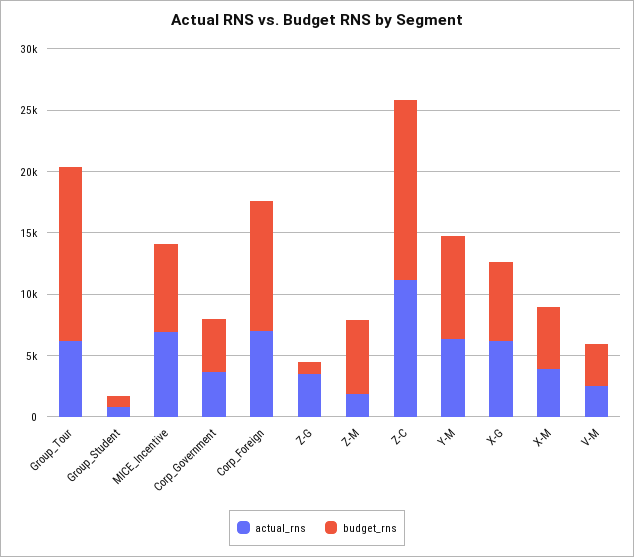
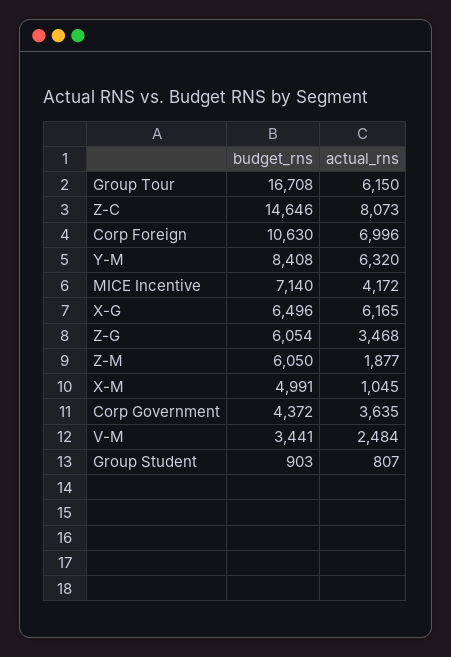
budget_rns, Group_Tour: 14000 -> 16708
actual_rns, MICE_Incentive: 7000 -> 4172
budget_rns, Z-G: 1000 -> 6054
actual_rns, Z-C: 11000 -> 8073
actual_rns, X-M: 4000 -> 1045

